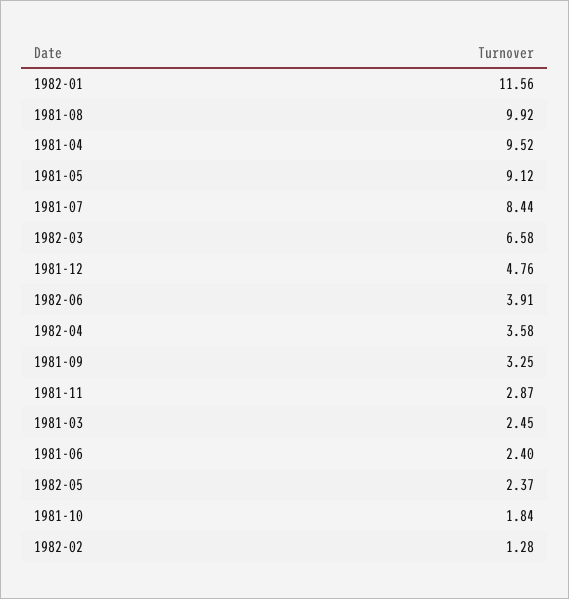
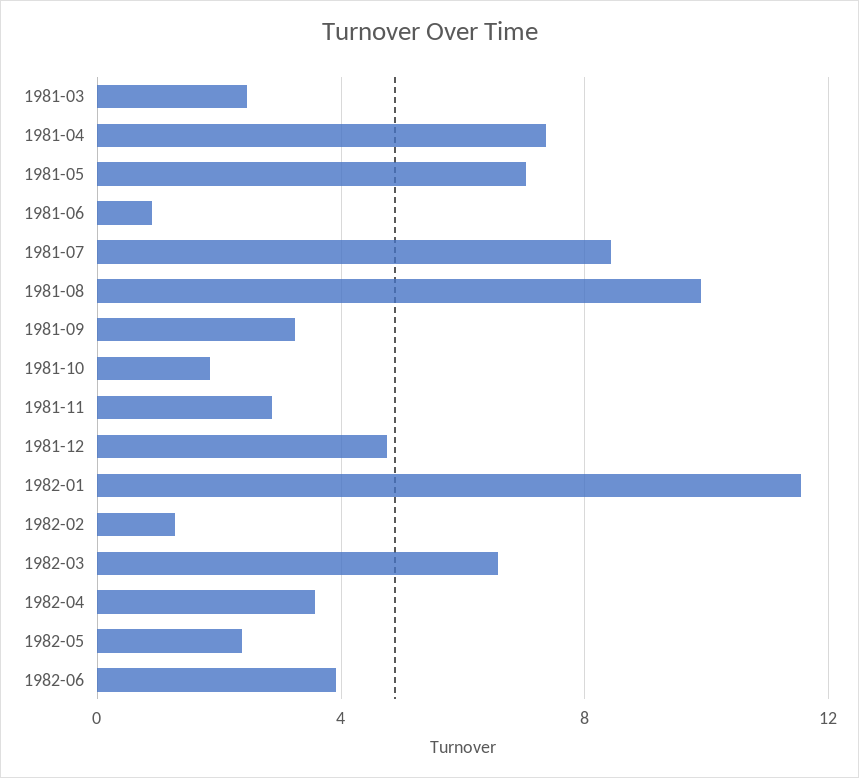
1981-04: 9.52 -> 7.5
1981-05: 9.12 -> 7
1981-06: 2.4 -> 1

